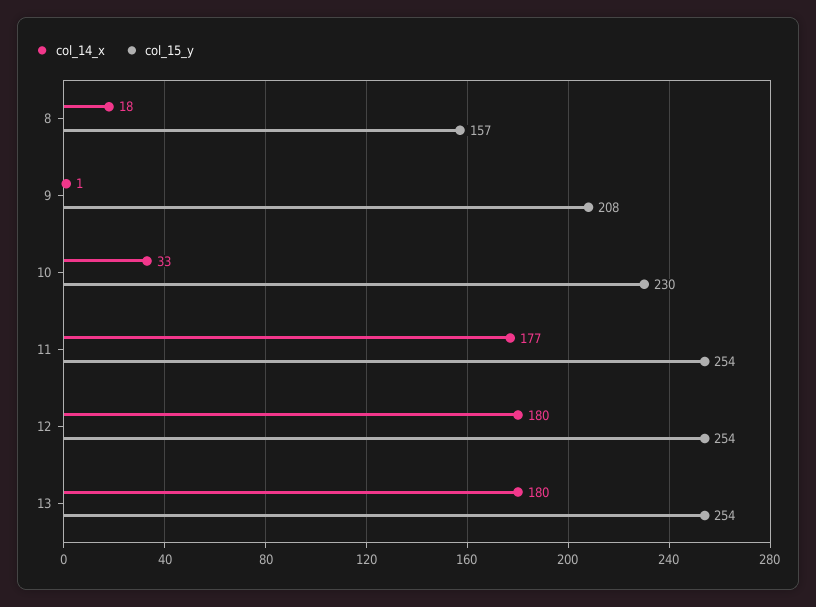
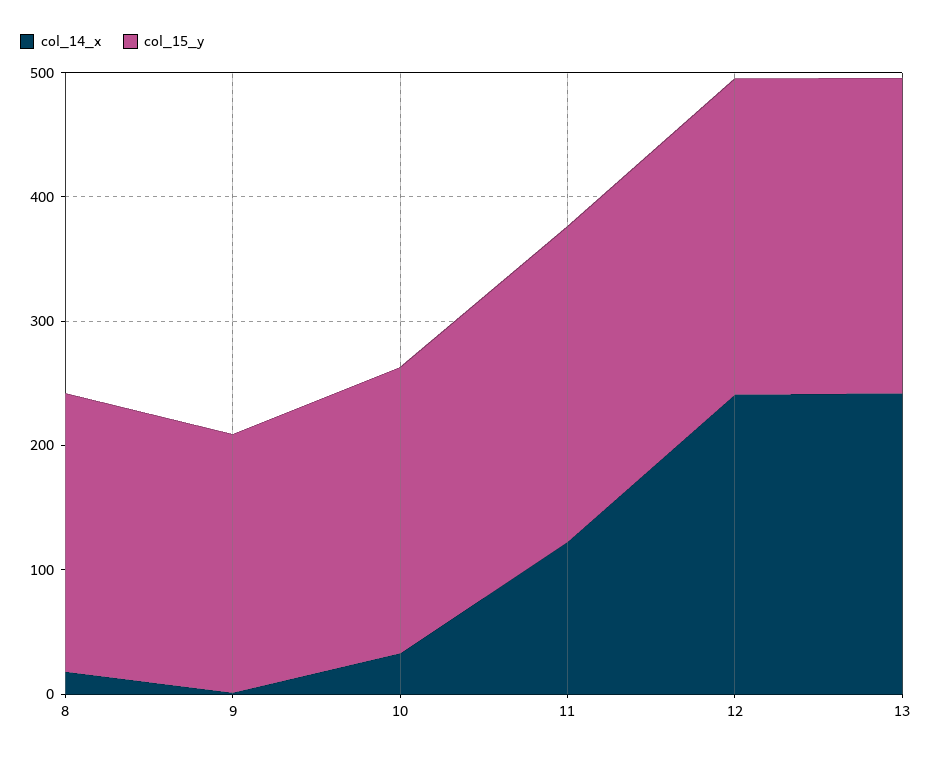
col_15_y, 8: 157 -> 220
col_14_x, 11: 177 -> 120
col_14_x, 12: 180 -> 240
col_14_x, 13: 180 -> 240

